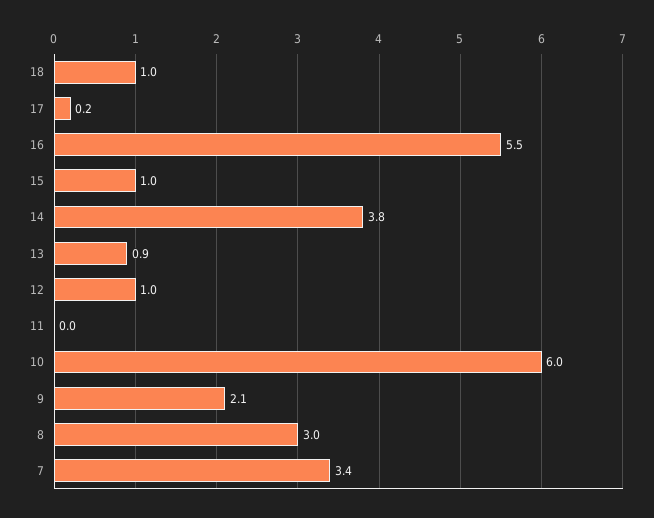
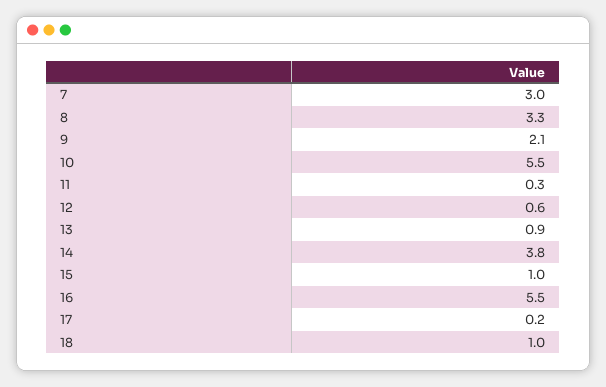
12: 1 -> 0.6
11: 0 -> 0.3
10: 6 -> 5.5
8: 3 -> 3.3
7: 3.4 -> 3

